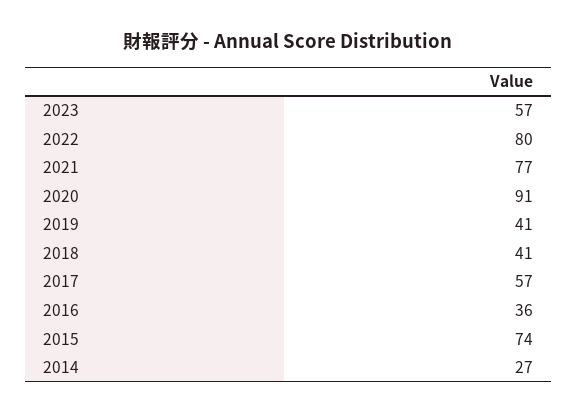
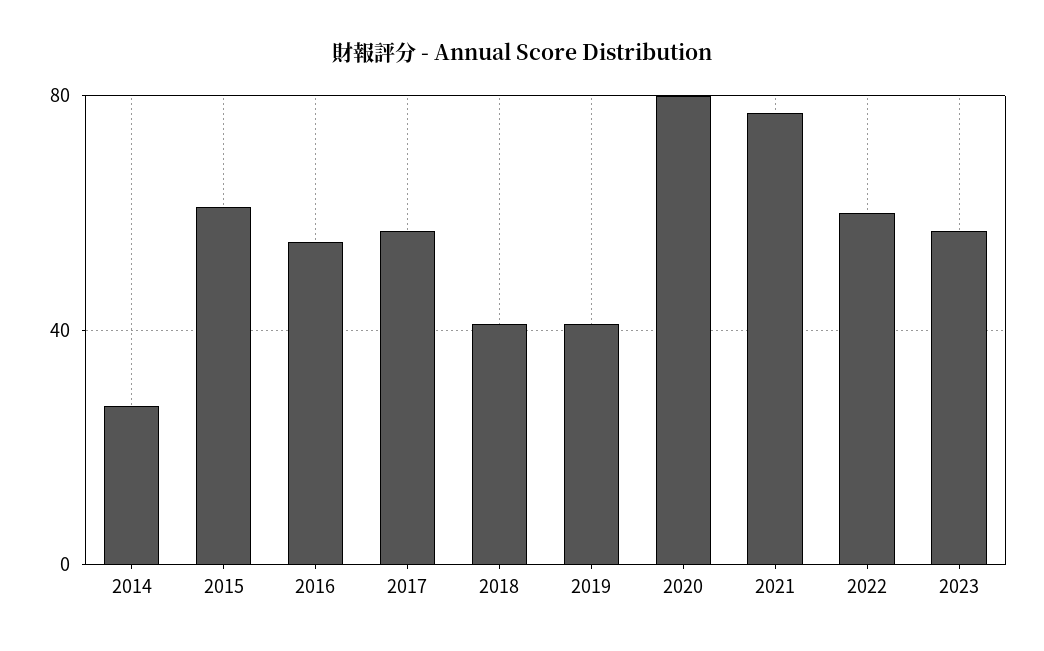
2022: 80 -> 60
2020: 91 -> 80
2016: 36 -> 55
2015: 74 -> 60

